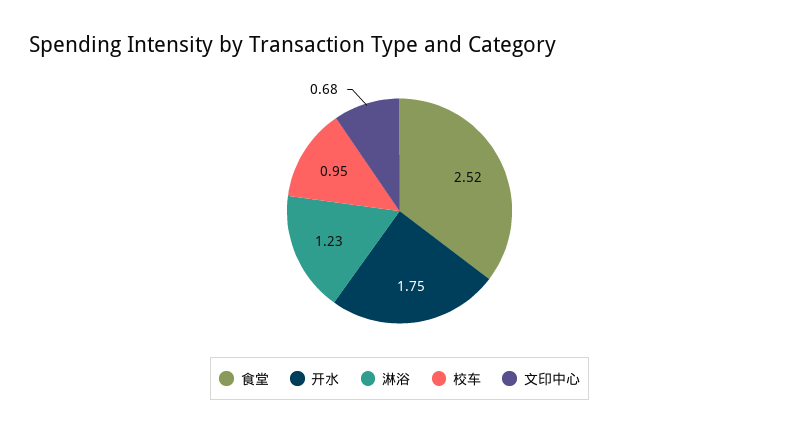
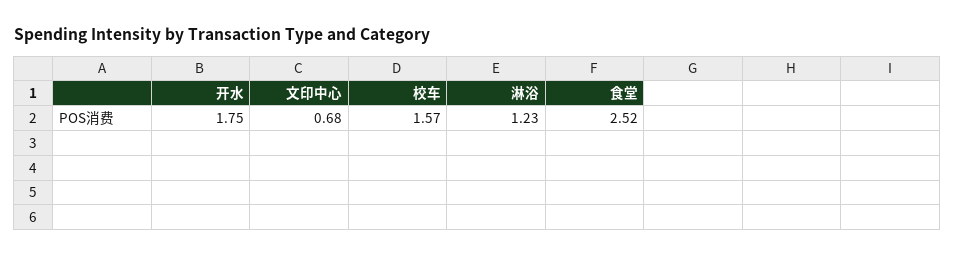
校车: 0.95 -> 1.57

